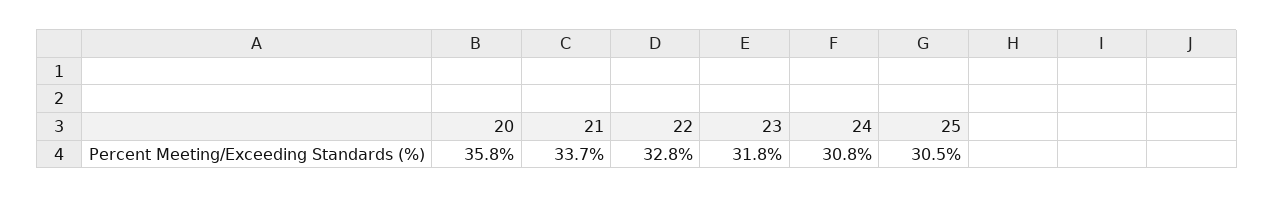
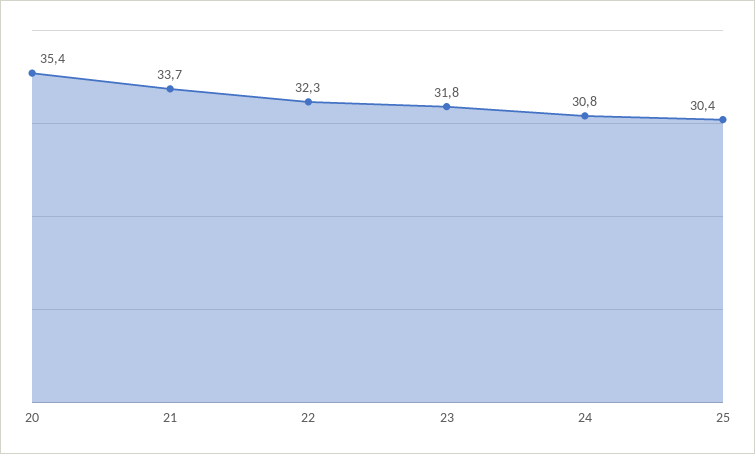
20: 35.8 -> 35.4
22: 32.8 -> 32.3
25: 30.5 -> 30.4

